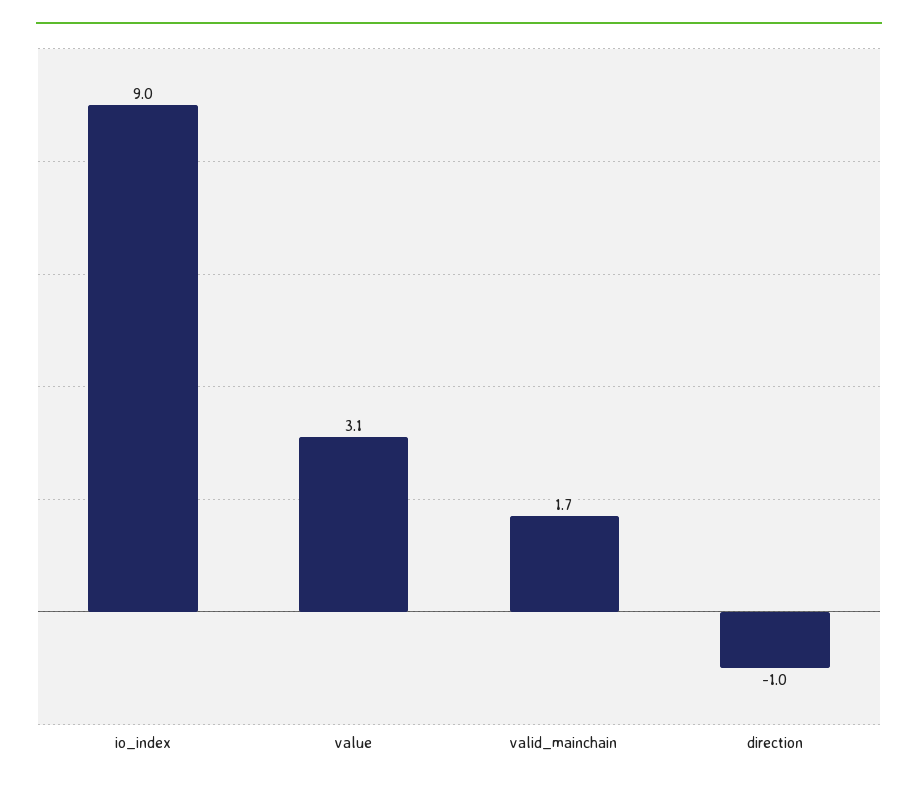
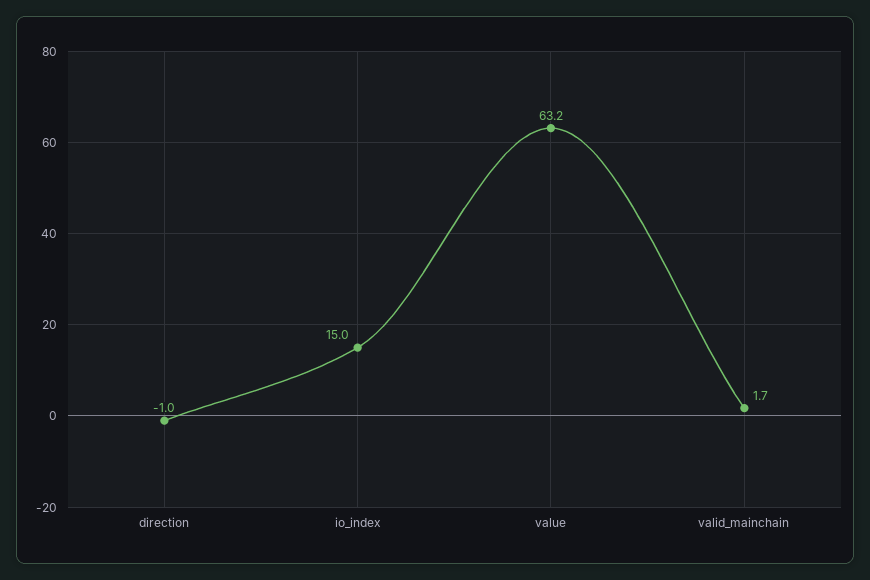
io_index: 9 -> 15
value: 3.1 -> 63.2

